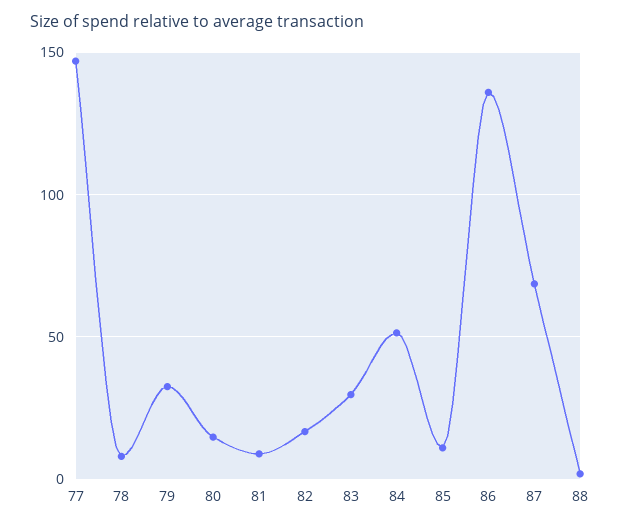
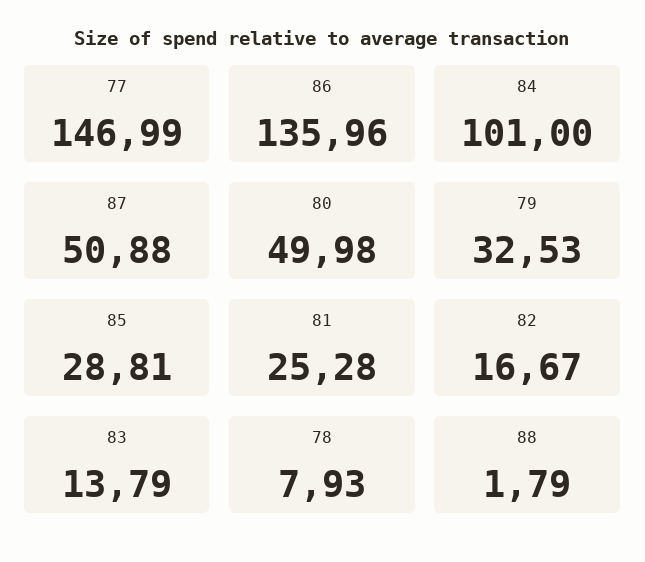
80: 15 -> 49.98
81: 10 -> 25.28
83: 30 -> 13.79
84: 50 -> 101
85: 10 -> 28.81
87: 70 -> 50.88

